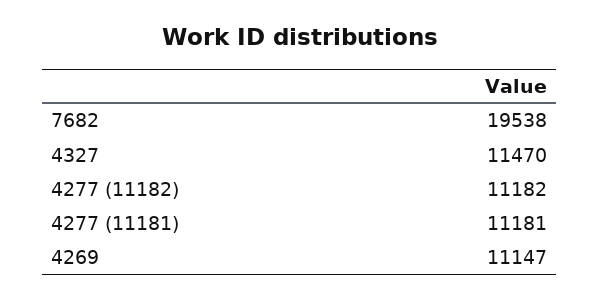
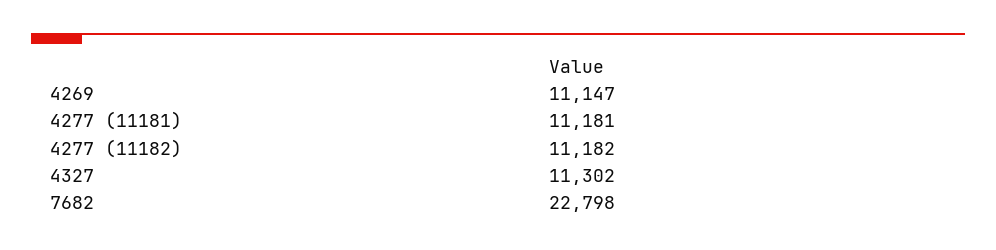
7682: 19538 -> 22798
4327: 11470 -> 11302

